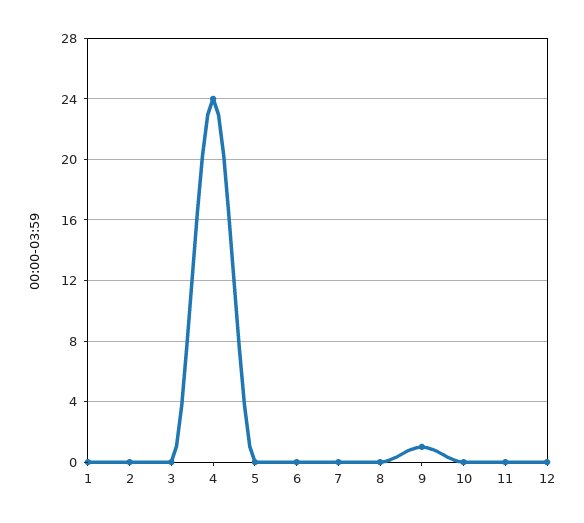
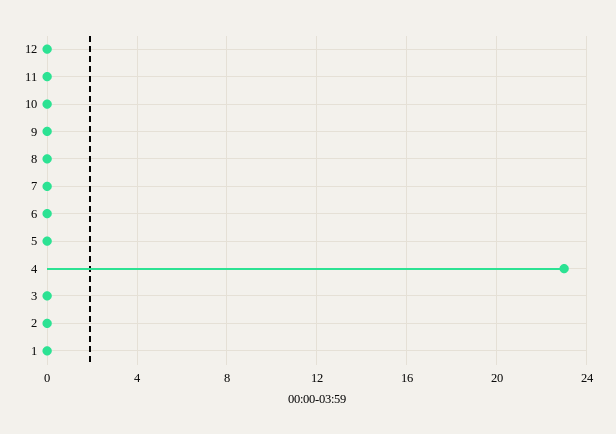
4: 24 -> 23
9: 1 -> 0

